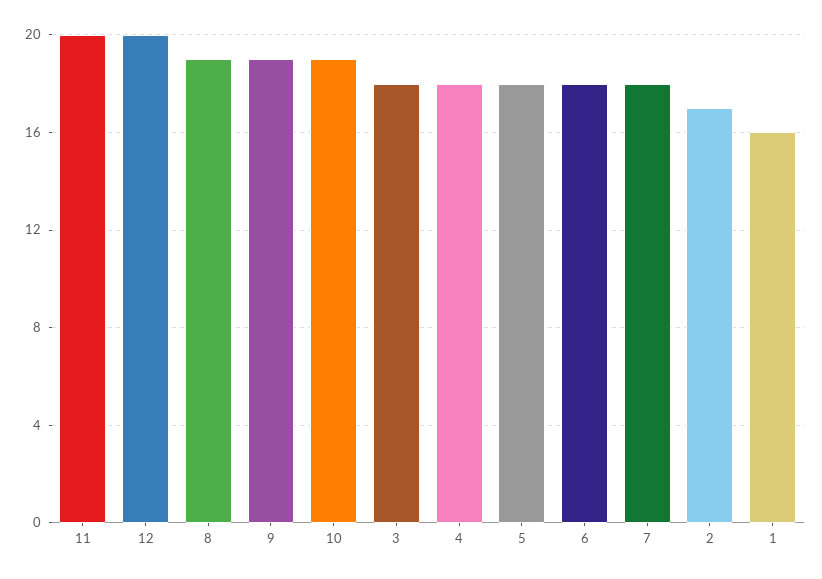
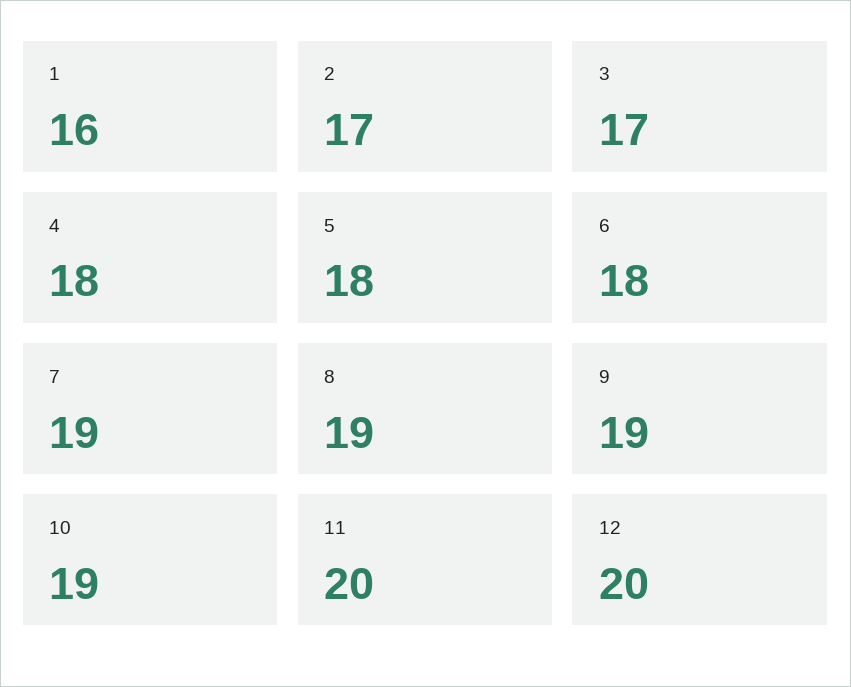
3: 18 -> 17
7: 18 -> 19

